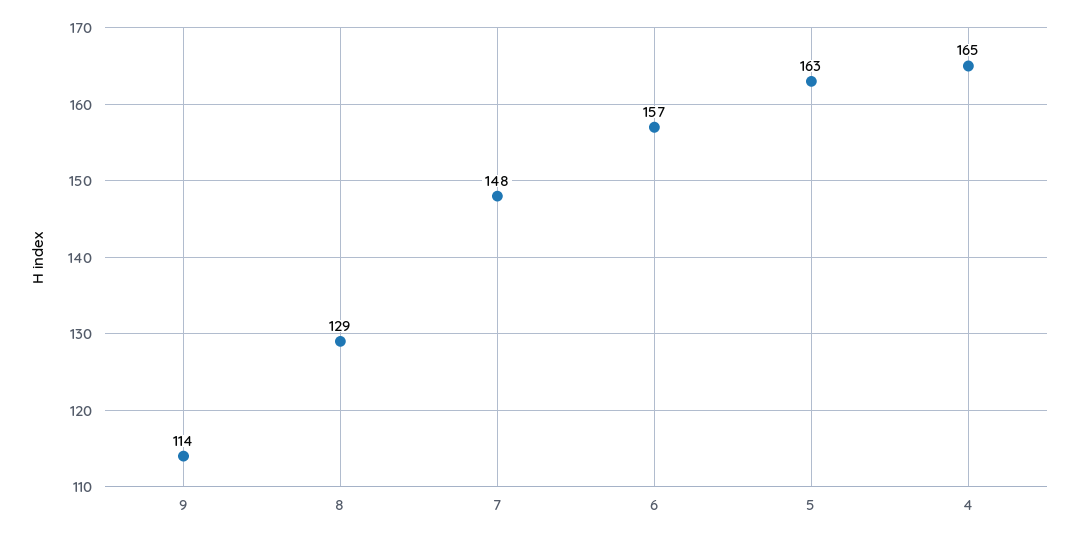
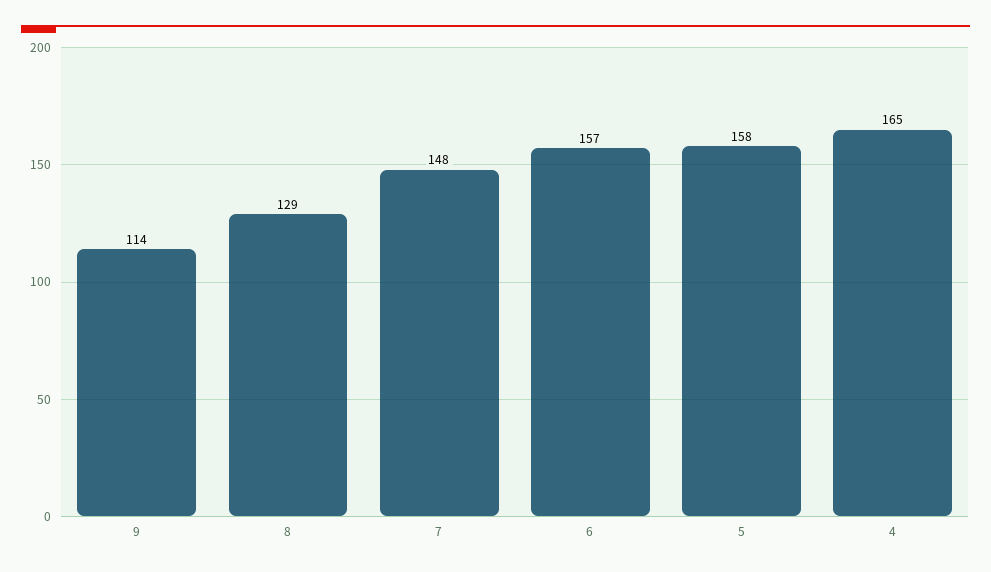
5: 163 -> 158

